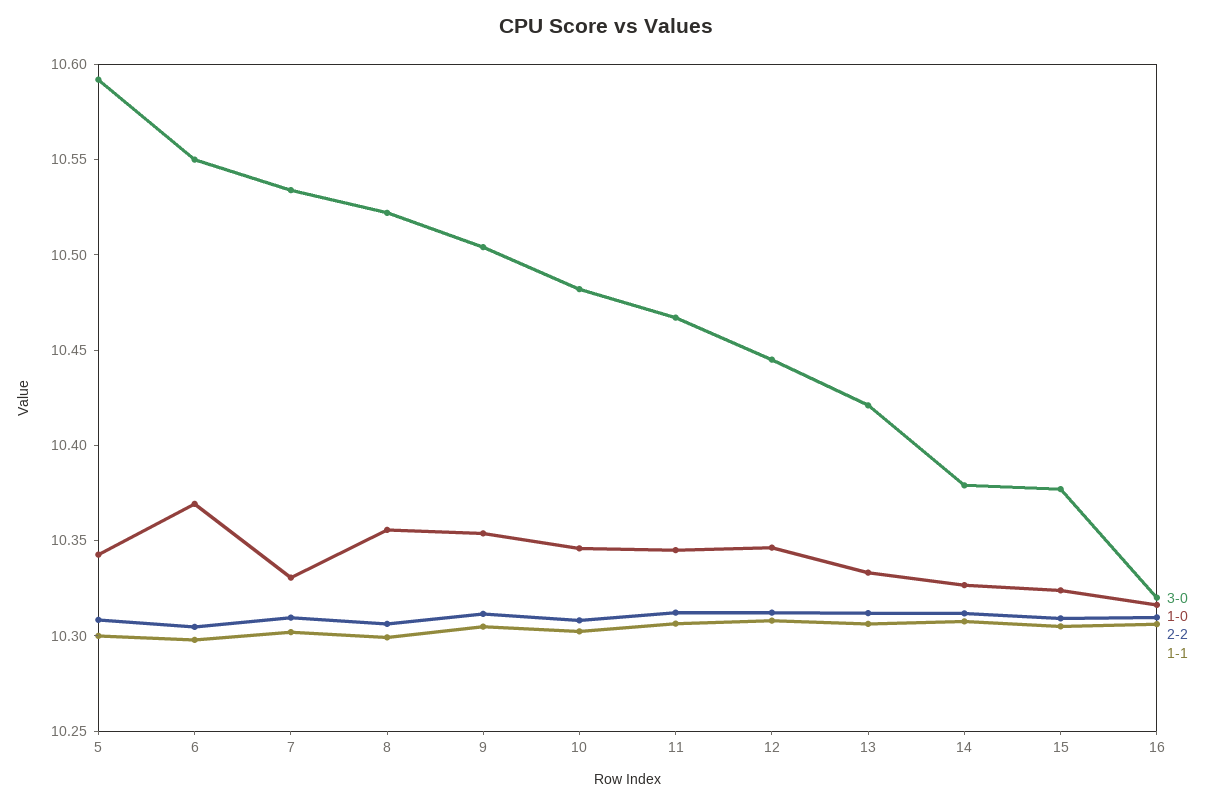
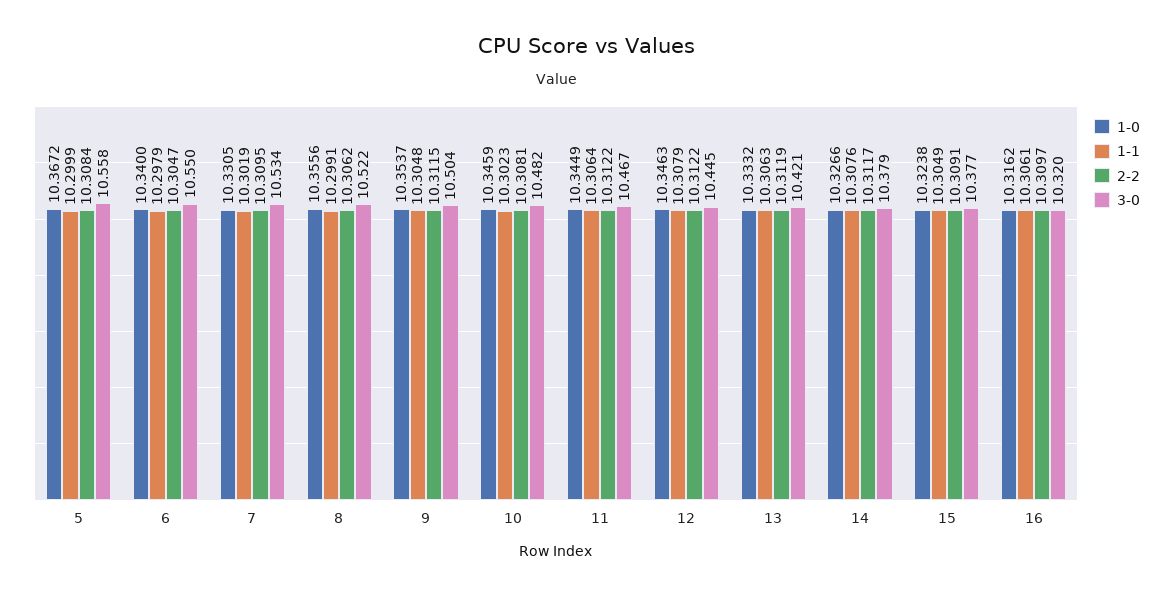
3-0, 5: 10.59 -> 10.558
1-0, 5: 10.34 -> 10.3672
1-0, 6: 10.37 -> 10.34

